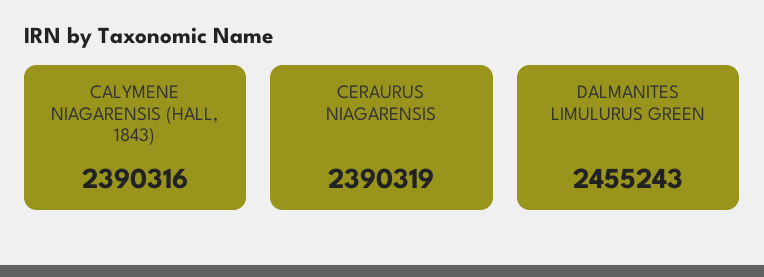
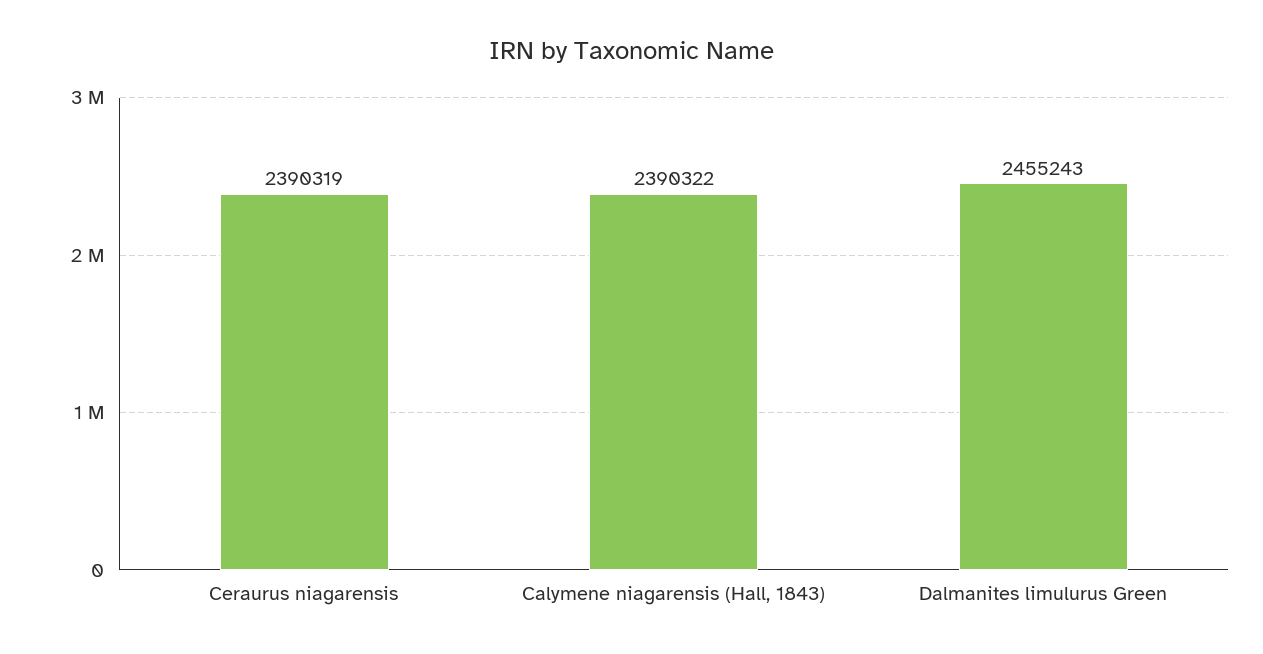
CALYMENE NIAGARENSIS (HALL, 1843): 2390316 -> 2390322

